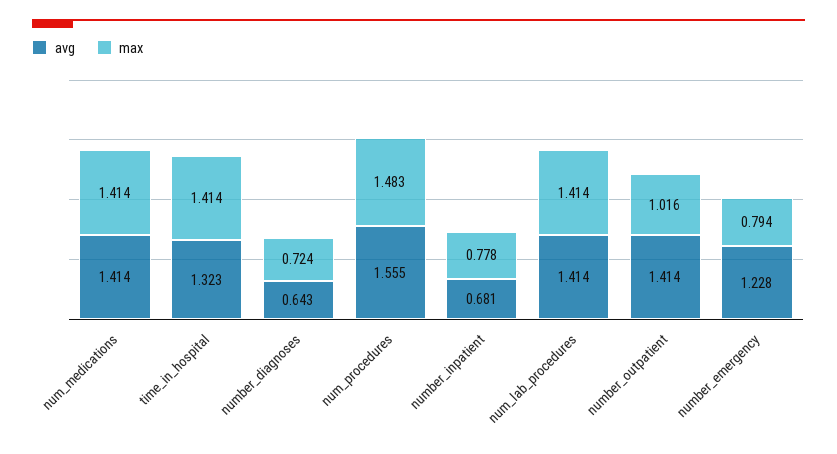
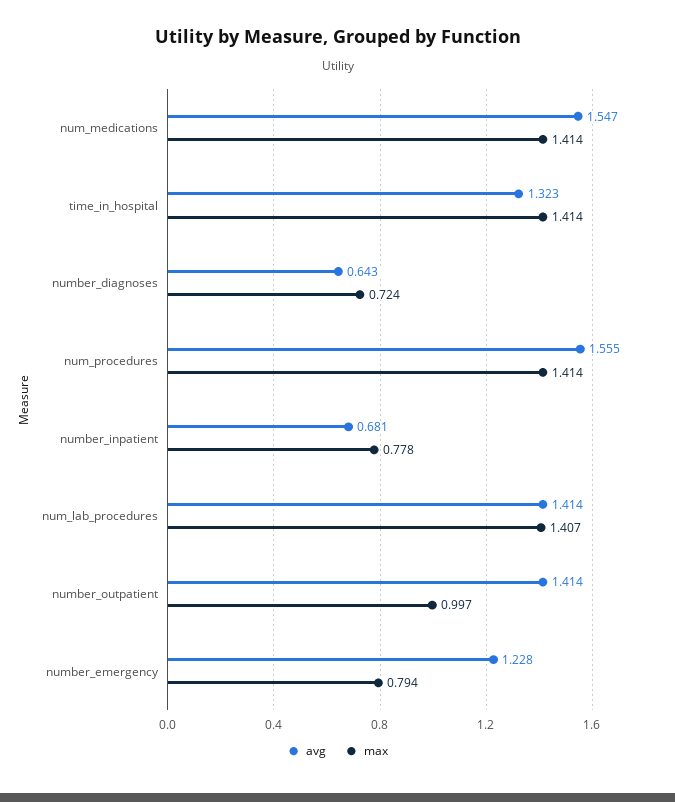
avg, num_medications: 1.414 -> 1.547
max, num_procedures: 1.483 -> 1.414
max, num_lab_procedures: 1.414 -> 1.407
max, number_outpatient: 1.016 -> 0.997

